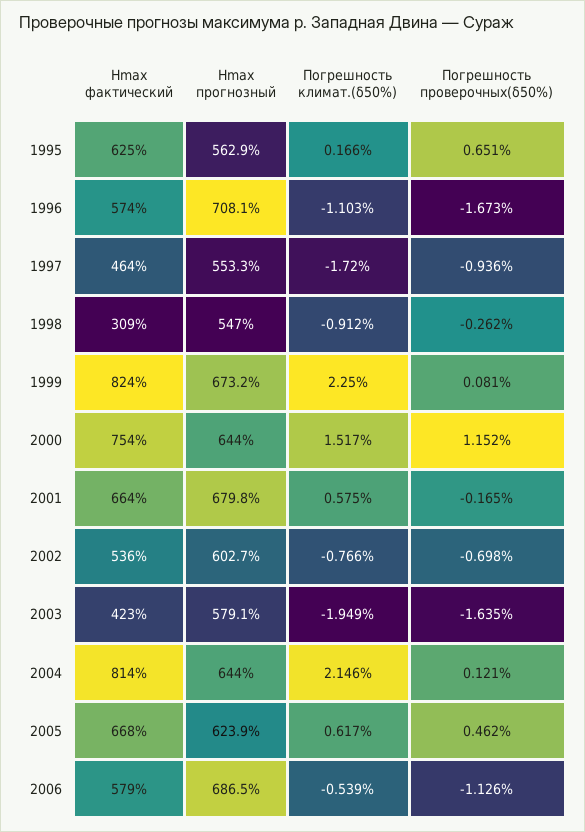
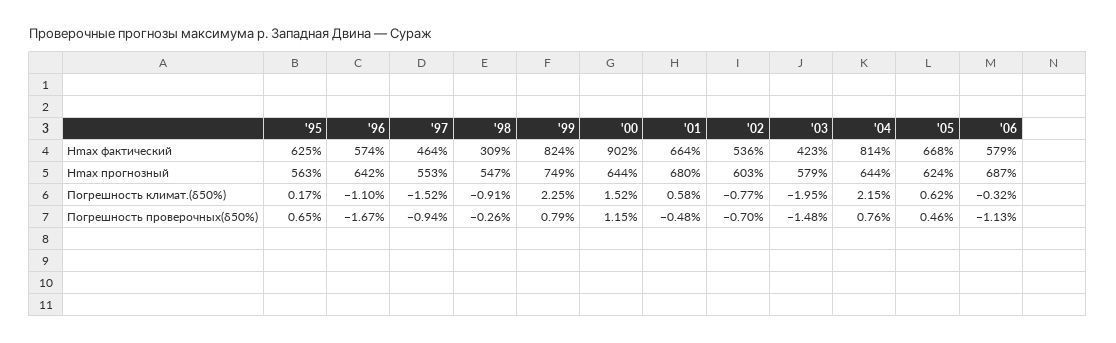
Hmax прогнозный, 1996: 708.1 -> 642
Погрешность климат.(δ50%), 1997: -1.72 -> -1.52
Hmax прогнозный, 1999: 673.2 -> 749
Погрешность проверочных(δ50%), 1999: 0.081 -> 0.79
Hmax фактический, 2000: 754 -> 902
Погрешность проверочных(δ50%), 2001: -0.165 -> -0.48
Погрешность проверочных(δ50%), 2003: -1.635 -> -1.48
Погрешность проверочных(δ50%), 2004: 0.121 -> 0.76
Погрешность климат.(δ50%), 2006: -0.539 -> -0.32

